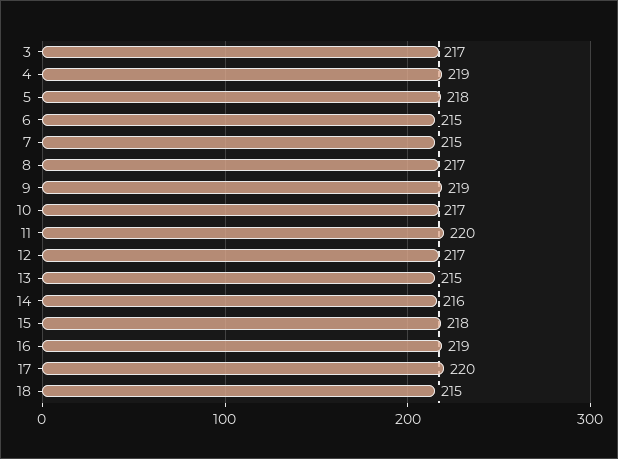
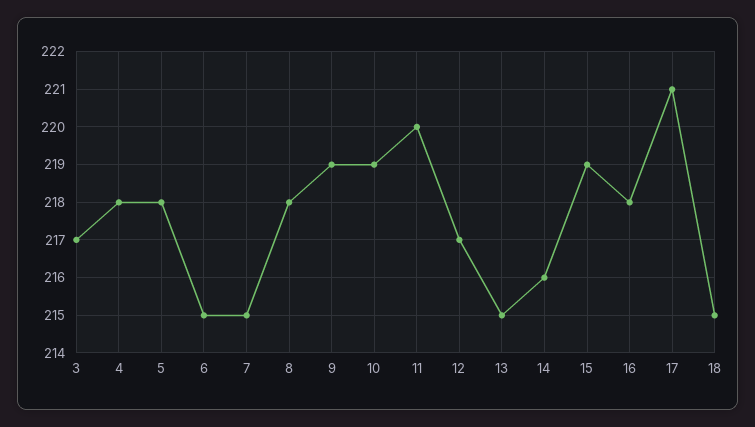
4: 219 -> 218
8: 217 -> 218
10: 217 -> 219
15: 218 -> 219
16: 219 -> 218
17: 220 -> 221

